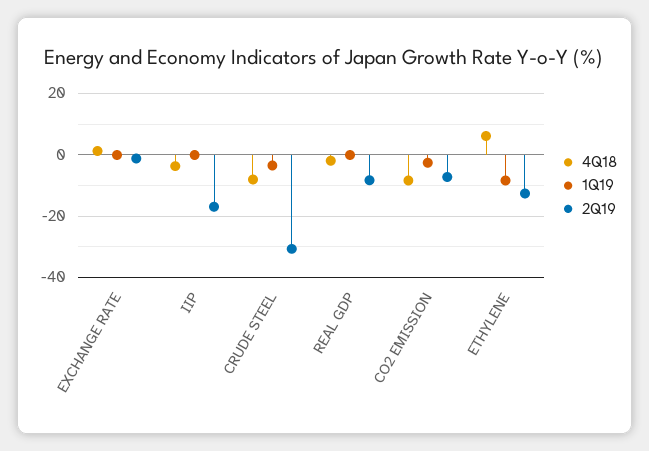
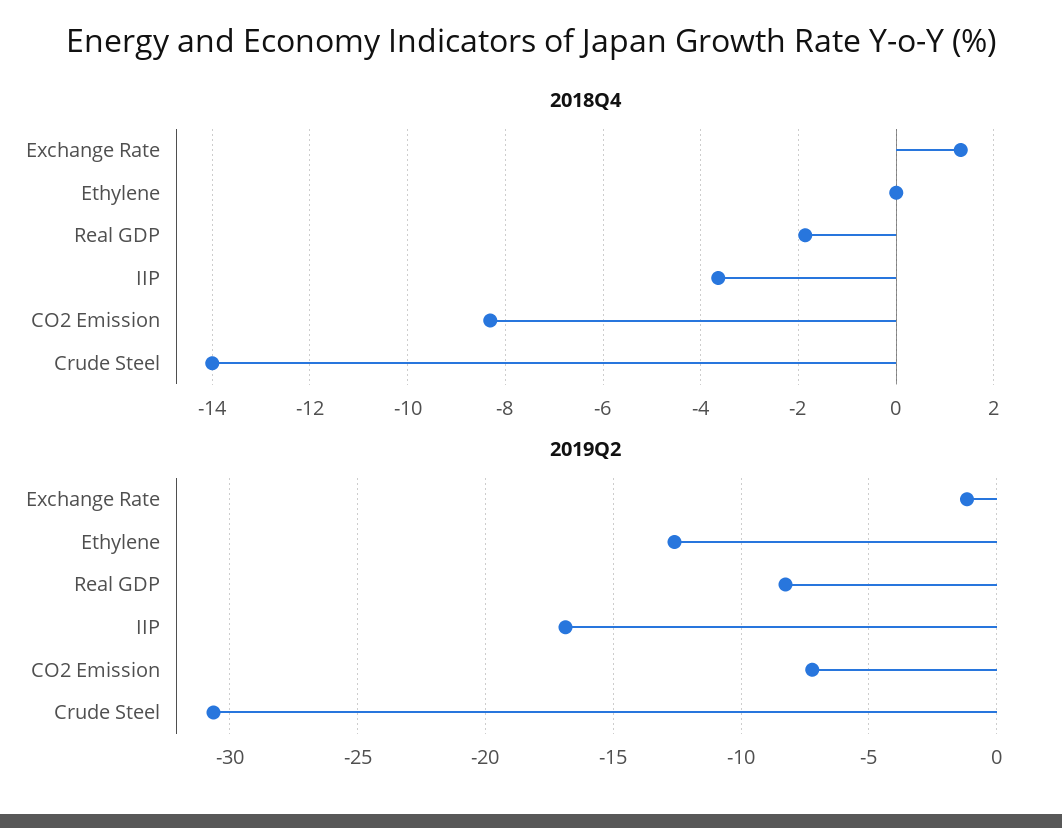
1Q19, EXCHANGE RATE: 0 -> none
1Q19, IIP: 0 -> none
4Q18, CRUDE STEEL: -8 -> -14
1Q19, CRUDE STEEL: -4 -> none
1Q19, REAL GDP: 0 -> none
1Q19, CO2 EMISSION: -2 -> none
4Q18, ETHYLENE: 6 -> 0
1Q19, ETHYLENE: -8 -> none

